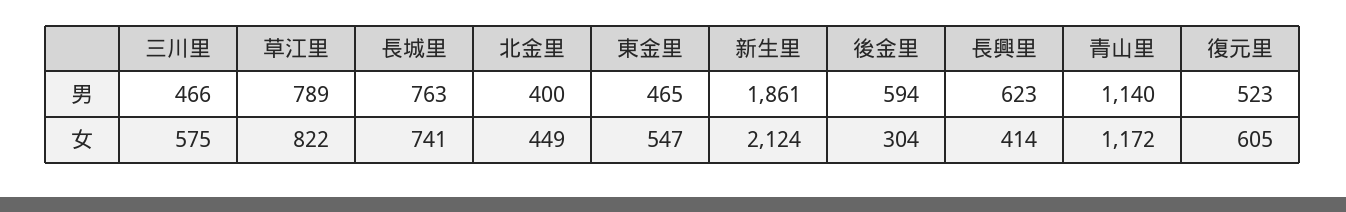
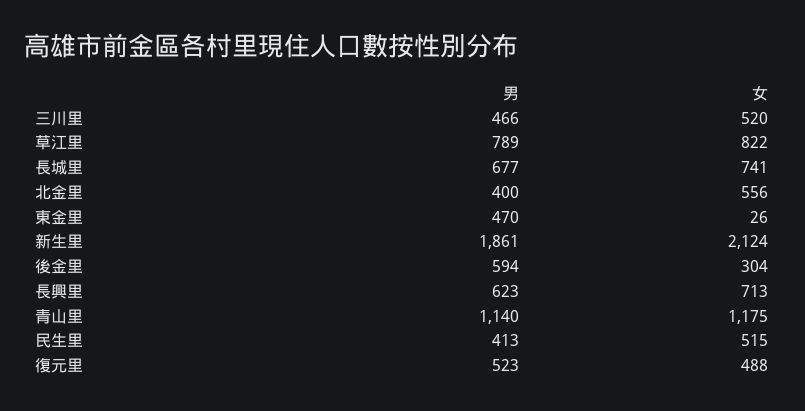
長城里, 男: 763 -> 677
東金里, 男: 465 -> 470
三川里, 女: 575 -> 520
北金里, 女: 449 -> 556
東金里, 女: 547 -> 26
長興里, 女: 414 -> 713
青山里, 女: 1172 -> 1175
復元里, 女: 605 -> 488
民生里, 男: none -> 413
民生里, 女: none -> 515

